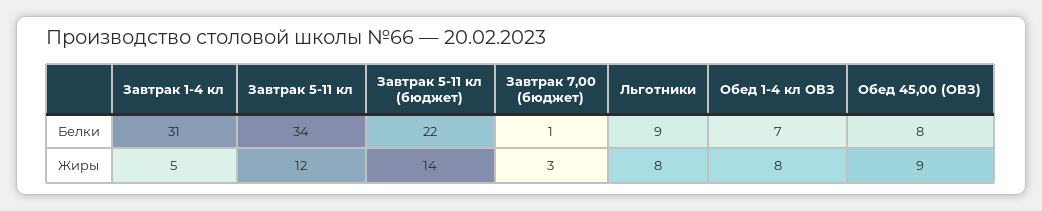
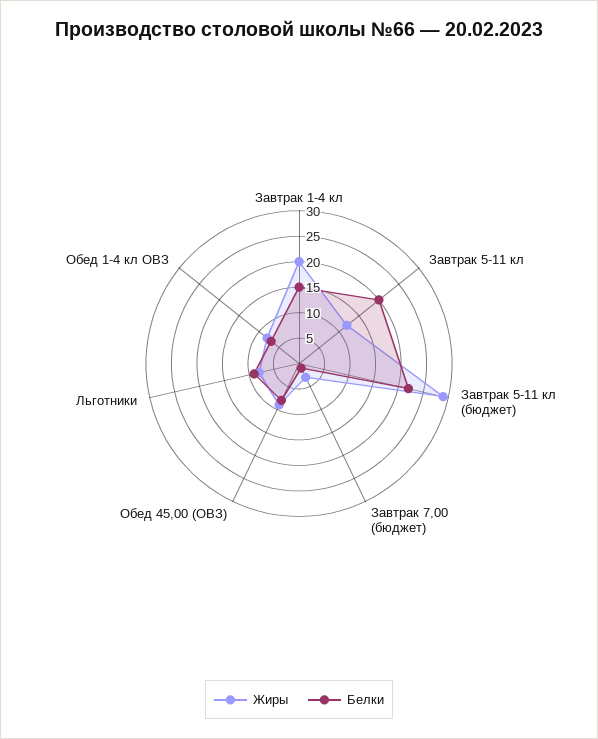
Белки, Завтрак 1-4 кл: 31 -> 15
Белки, Завтрак 5-11 кл: 34 -> 20
Жиры, Завтрак 1-4 кл: 5 -> 20
Жиры, Завтрак 5-11 кл (бюджет): 14 -> 30

